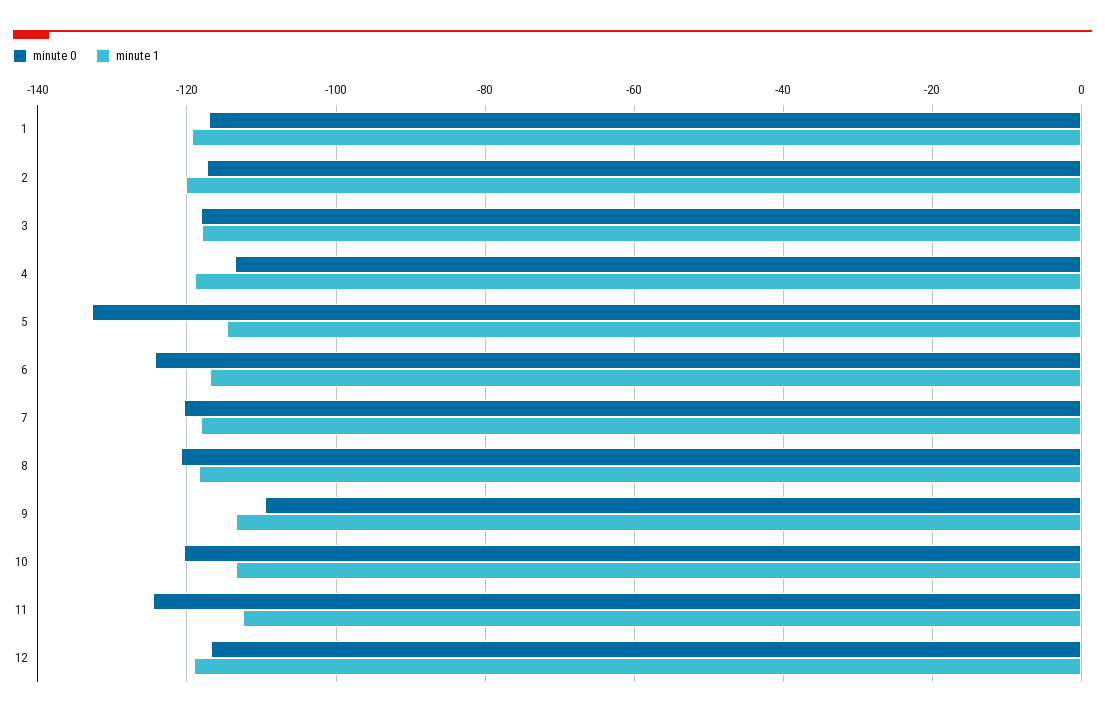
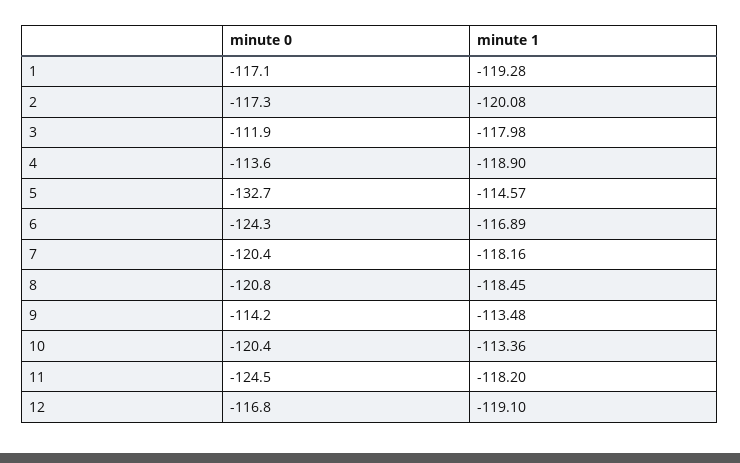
minute 0, 3: -118 -> -111.9
minute 0, 9: -110 -> -114.2
minute 1, 11: -112 -> -118.2

